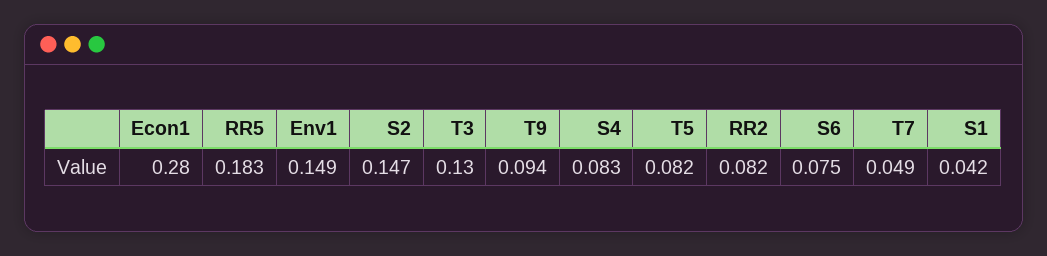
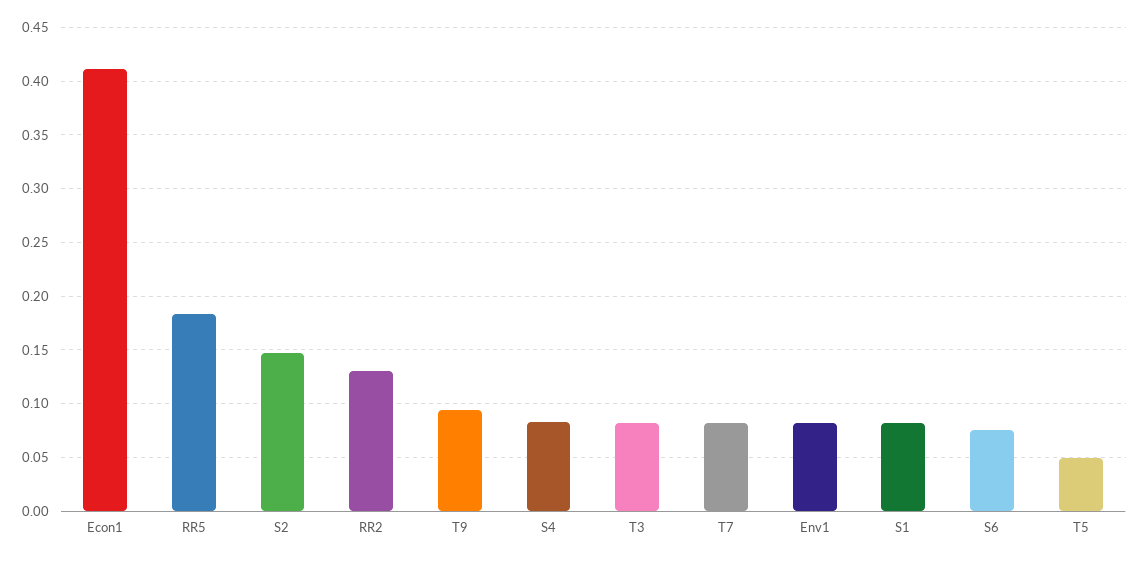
Econ1: 0.28 -> 0.41
Env1: 0.149 -> 0.08
T3: 0.13 -> 0.08
T5: 0.082 -> 0.05
RR2: 0.082 -> 0.13
T7: 0.049 -> 0.08
S1: 0.042 -> 0.08

